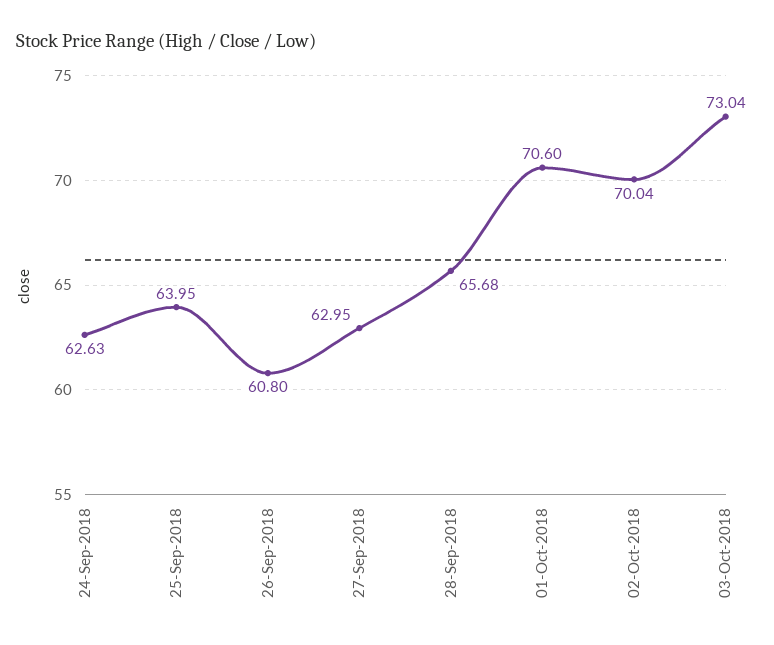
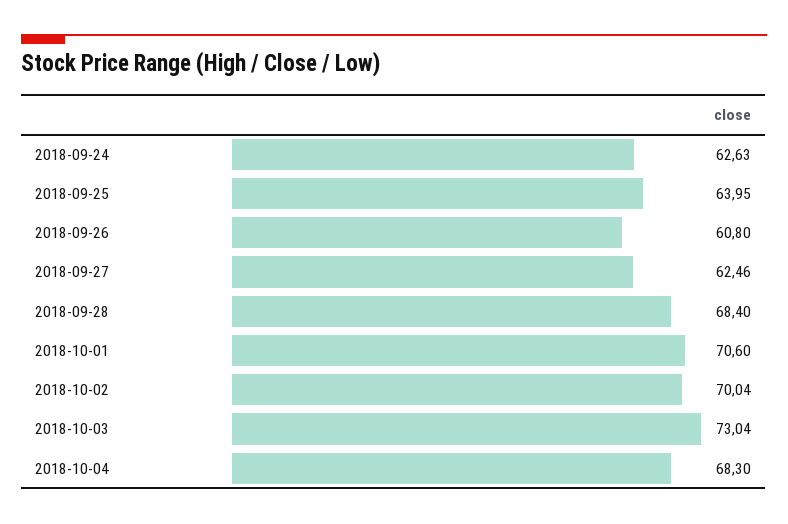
27-Sep-2018: 62.95 -> 62.46
28-Sep-2018: 65.68 -> 68.4
2018-10-04: none -> 68.3

